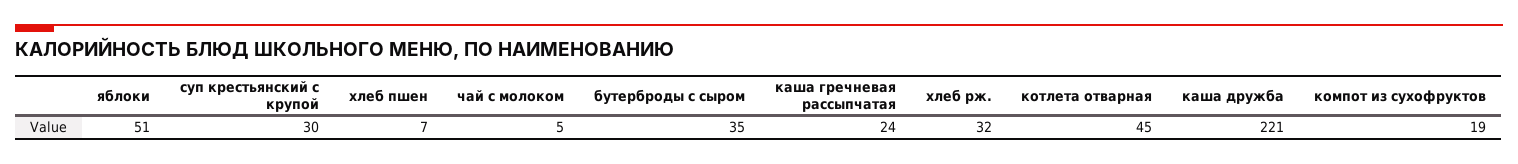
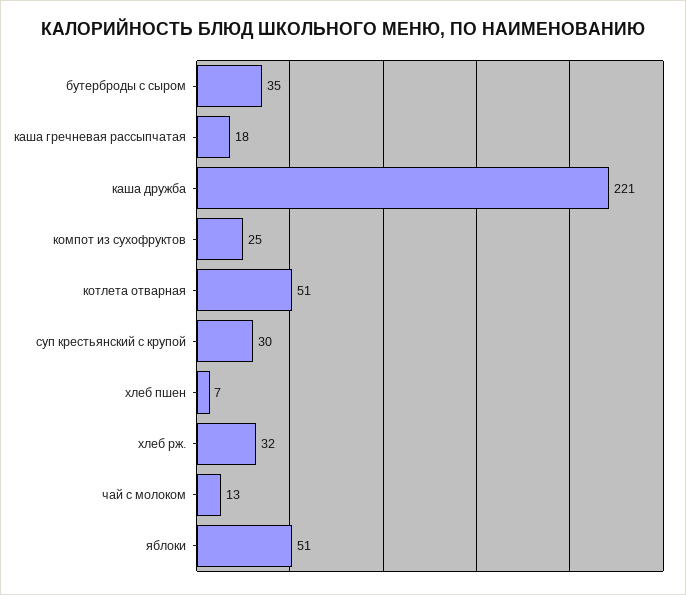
чай с молоком: 5 -> 13
каша гречневая рассыпчатая: 24 -> 18
котлета отварная: 45 -> 51
компот из сухофруктов: 19 -> 25

